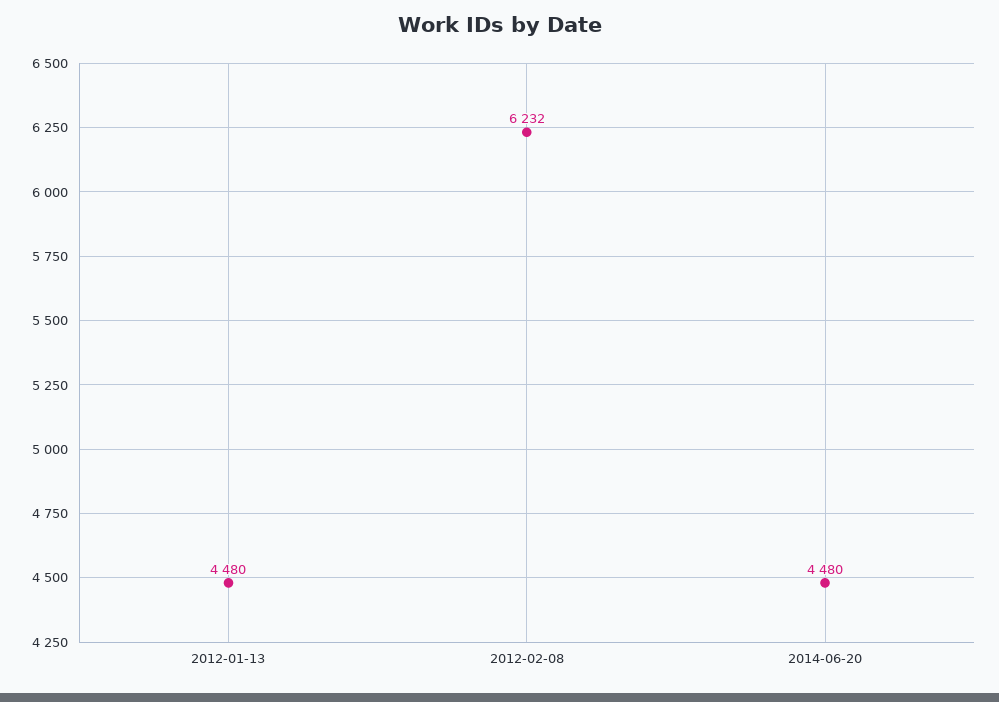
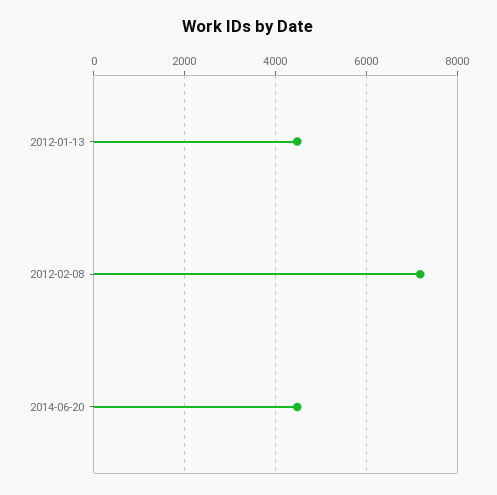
2012-02-08: 6232 -> 7200

